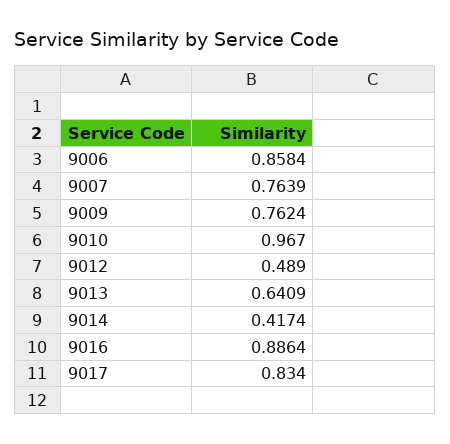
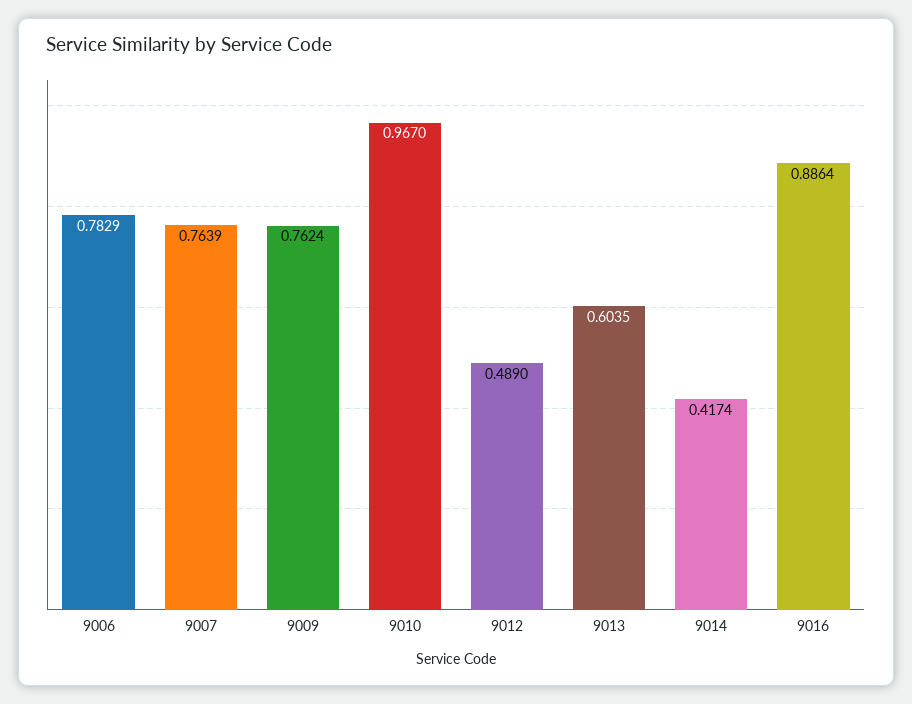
9006: 0.8584 -> 0.7829
9013: 0.6409 -> 0.6035
9017: 0.834 -> none

